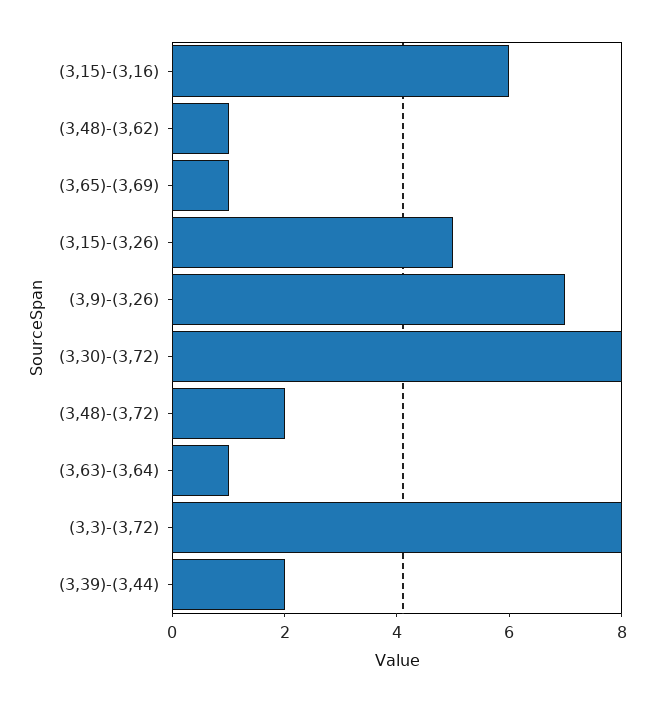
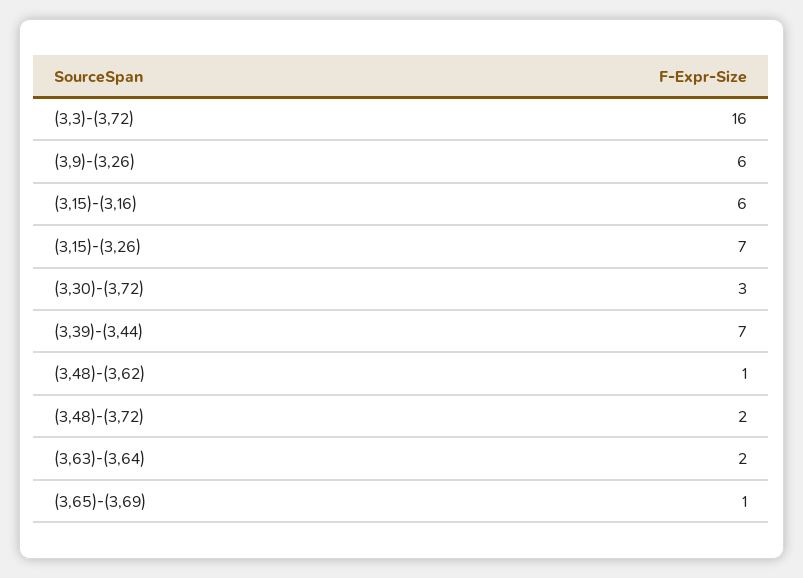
(3,15)-(3,26): 5 -> 7
(3,9)-(3,26): 7 -> 6
(3,30)-(3,72): 8 -> 3
(3,63)-(3,64): 1 -> 2
(3,3)-(3,72): 8 -> 16
(3,39)-(3,44): 2 -> 7

